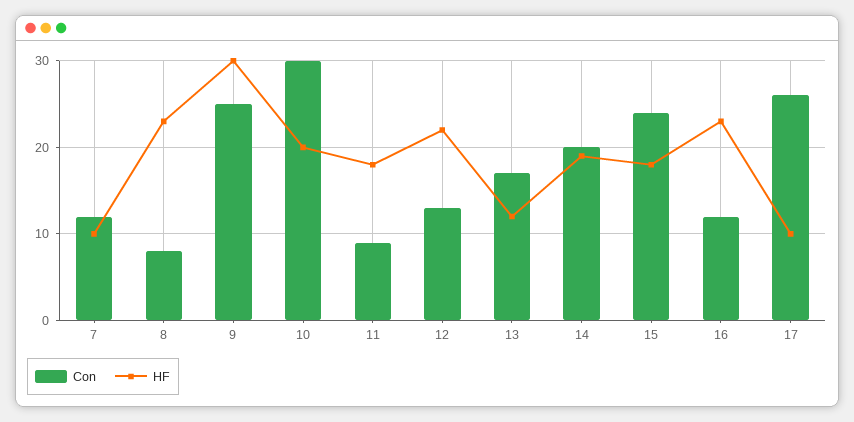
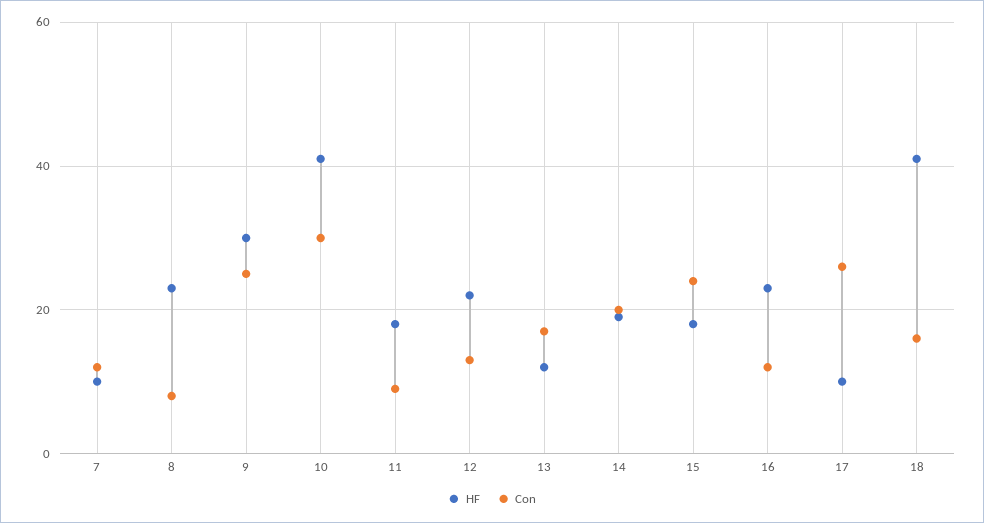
HF, 10: 20 -> 40
HF, 18: none -> 40
Con, 18: none -> 15

